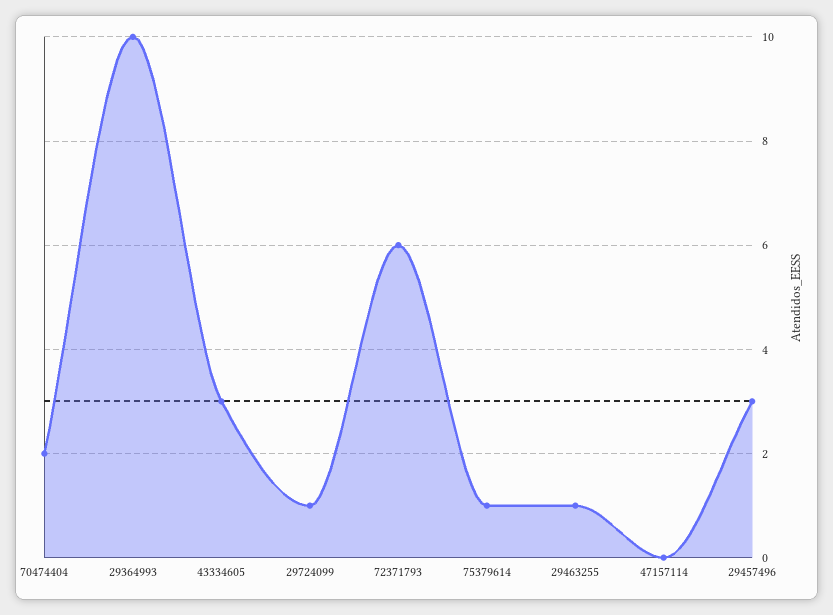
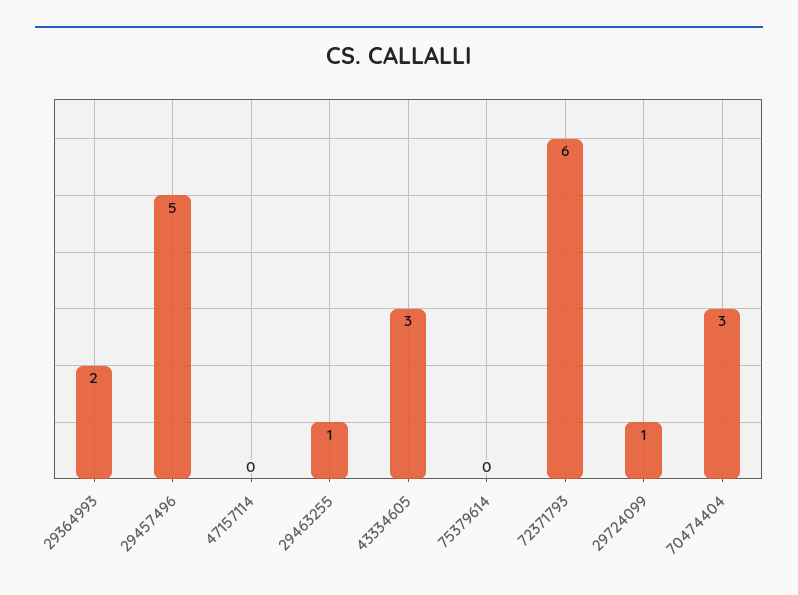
70474404: 2 -> 3
29364993: 10 -> 2
75379614: 1 -> 0
29457496: 3 -> 5

